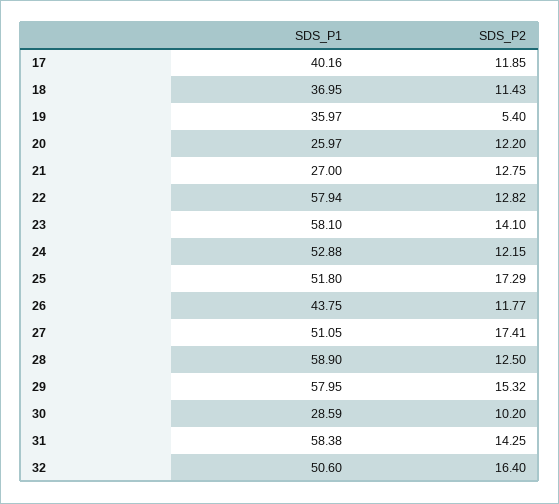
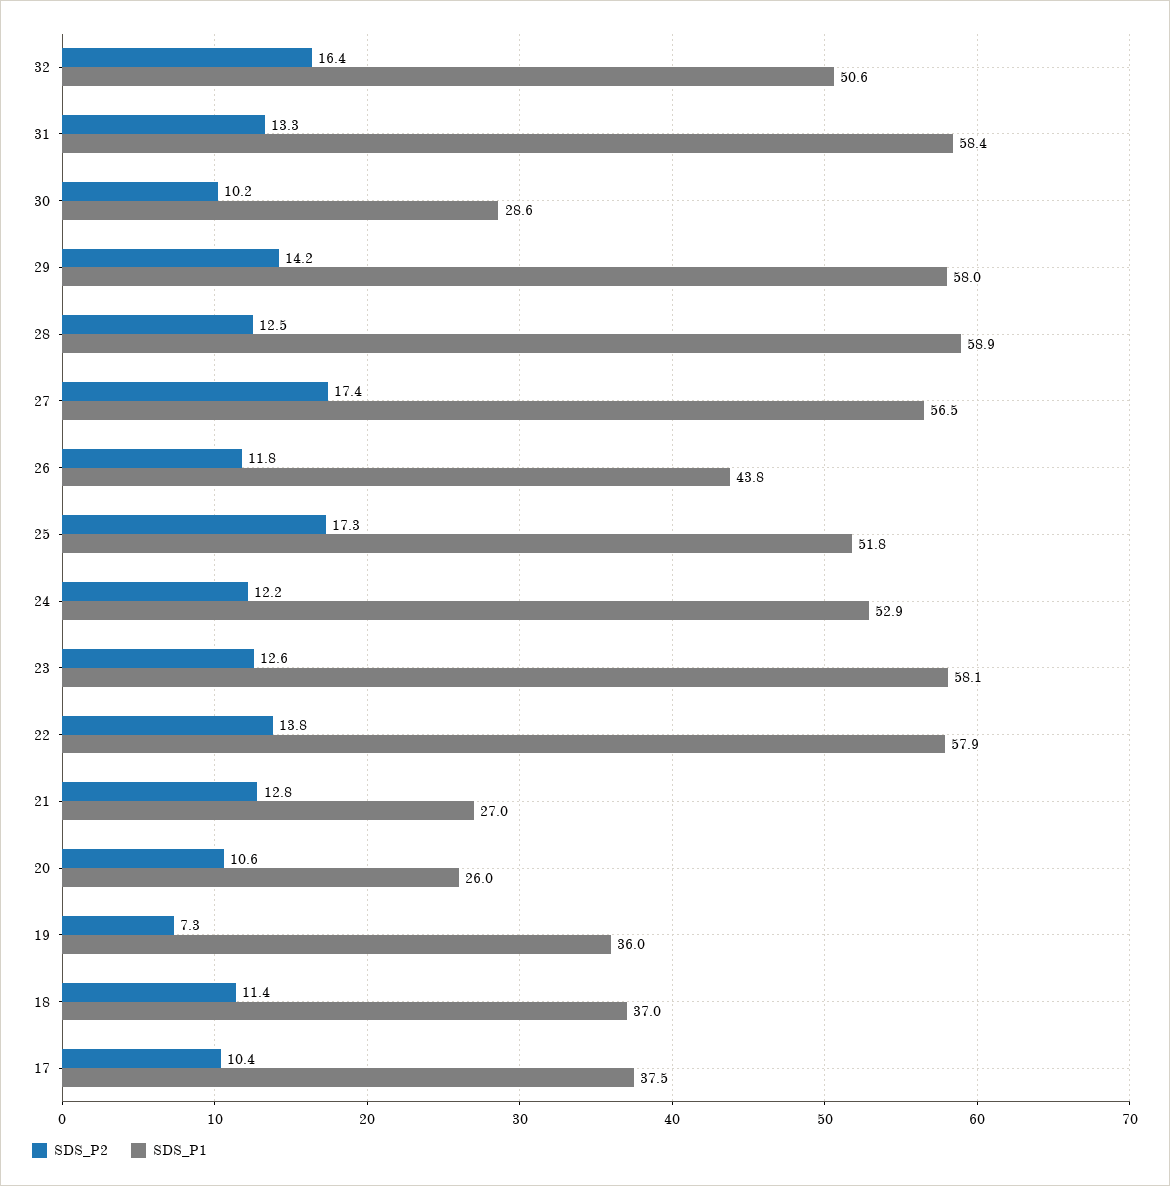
SDS_P1, 17: 40.16 -> 37.5
SDS_P2, 17: 11.85 -> 10.4
SDS_P2, 19: 5.4 -> 7.3
SDS_P2, 20: 12.2 -> 10.6
SDS_P2, 22: 12.82 -> 13.8
SDS_P2, 23: 14.1 -> 12.6
SDS_P1, 27: 51.05 -> 56.5
SDS_P2, 29: 15.32 -> 14.2
SDS_P2, 31: 14.25 -> 13.3

